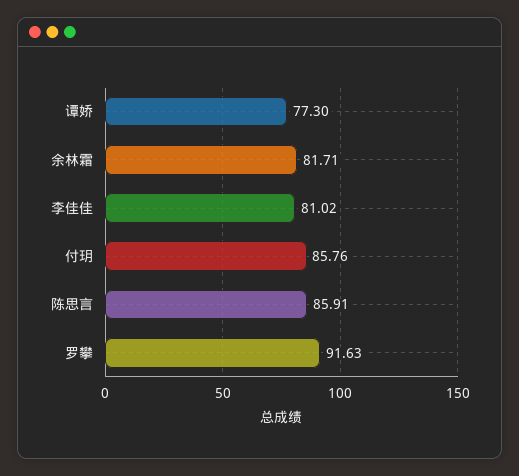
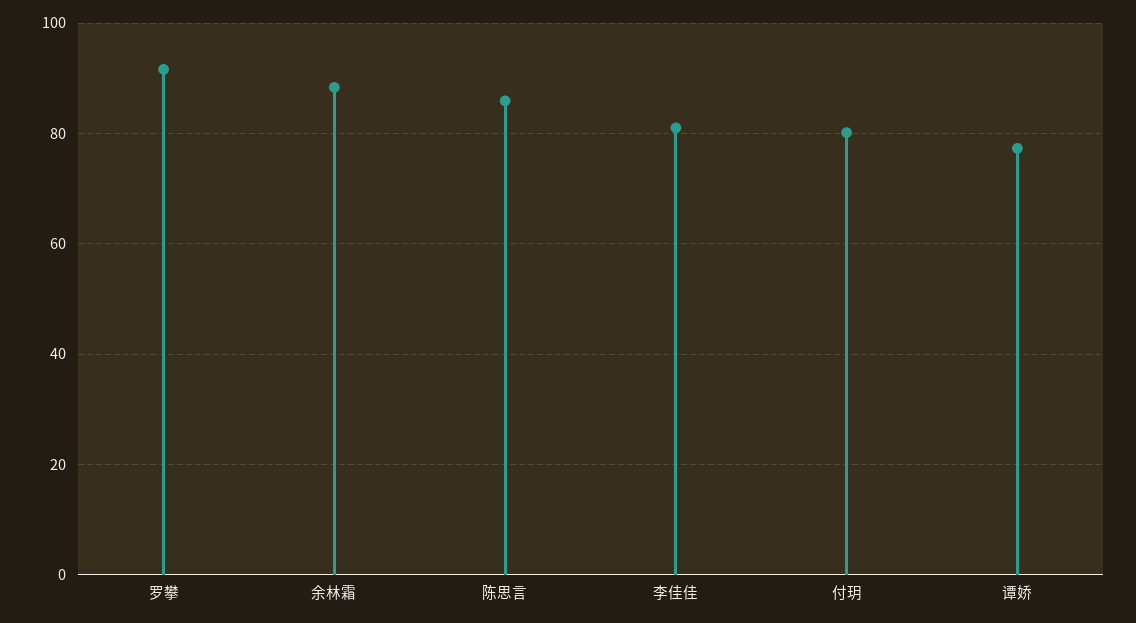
余林霜: 81.71 -> 88
付玥: 85.76 -> 80

